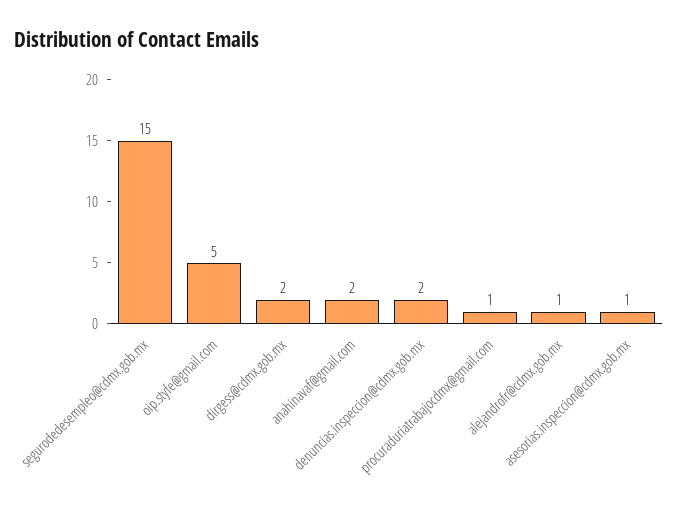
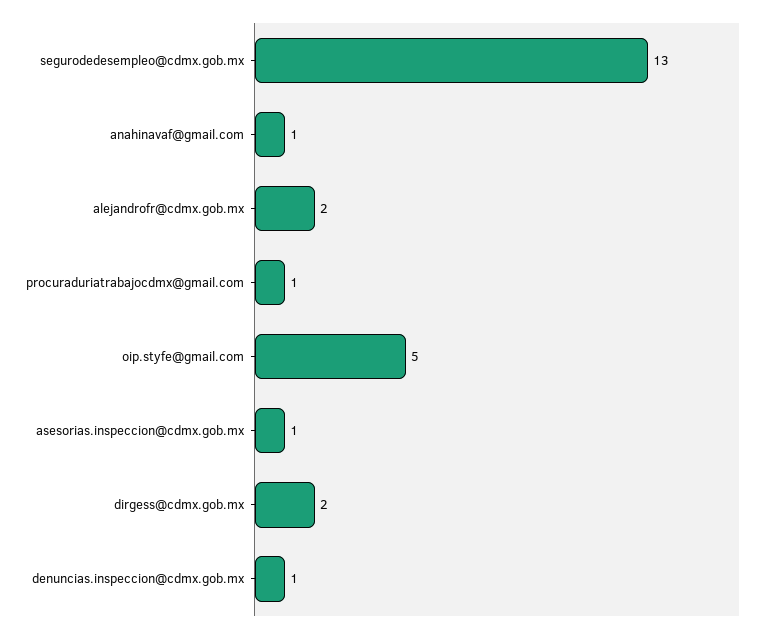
segurodedesempleo@cdmx.gob.mx: 15 -> 13
anahinavaf@gmail.com: 2 -> 1
denuncias.inspeccion@cdmx.gob.mx: 2 -> 1
alejandrofr@cdmx.gob.mx: 1 -> 2

